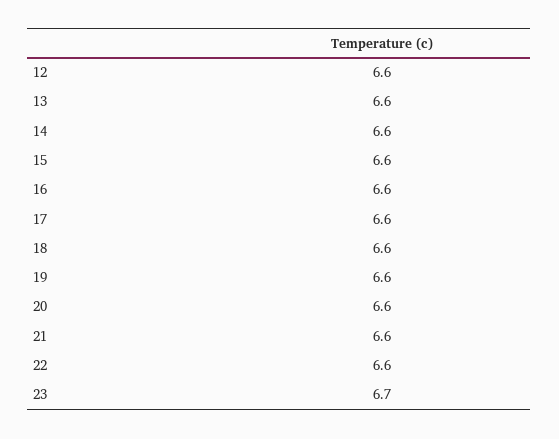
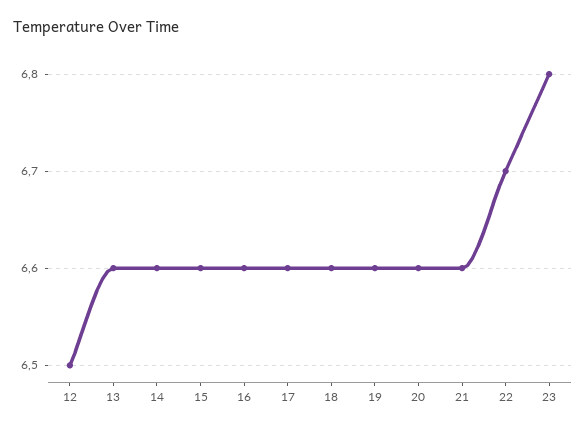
12: 6.6 -> 6.5
22: 6.6 -> 6.7
23: 6.7 -> 6.8

